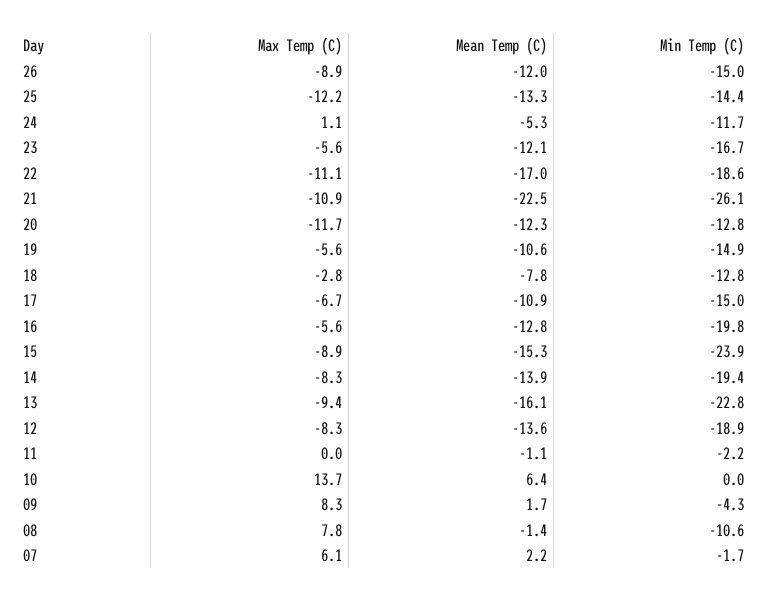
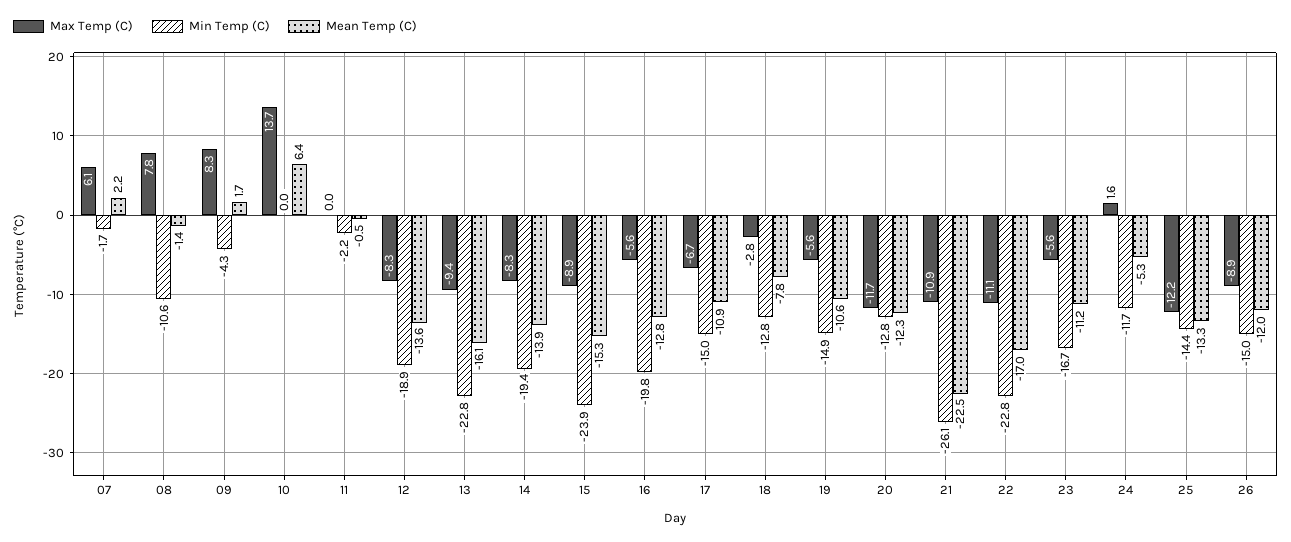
Max Temp (C), 24: 1.1 -> 1.6
Mean Temp (C), 23: -12.1 -> -11.2
Min Temp (C), 22: -18.6 -> -22.8
Mean Temp (C), 11: -1.1 -> -0.5

